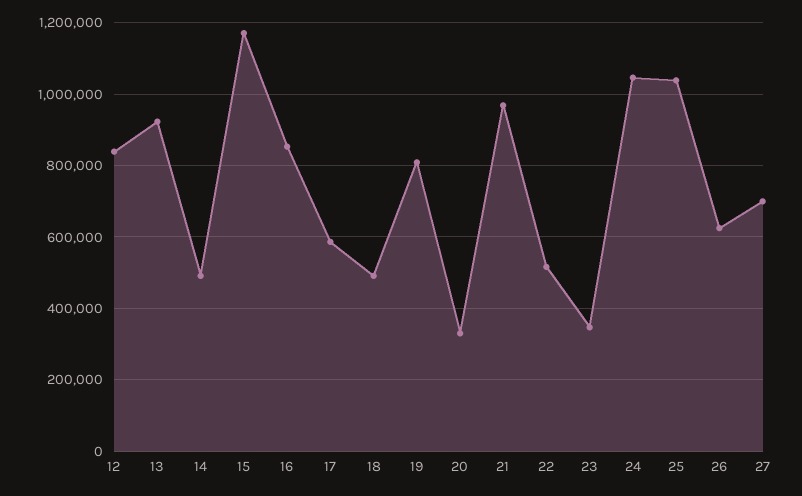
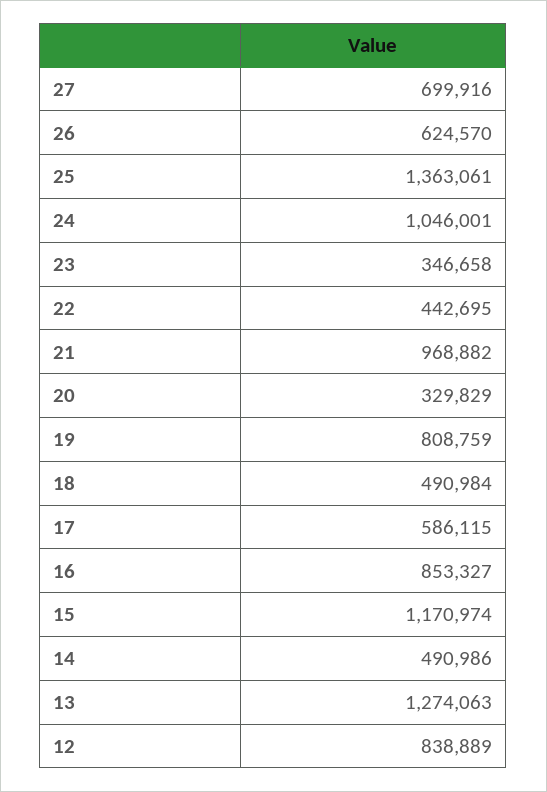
13: 920000 -> 1274063
22: 520000 -> 442695
25: 1040000 -> 1363061

